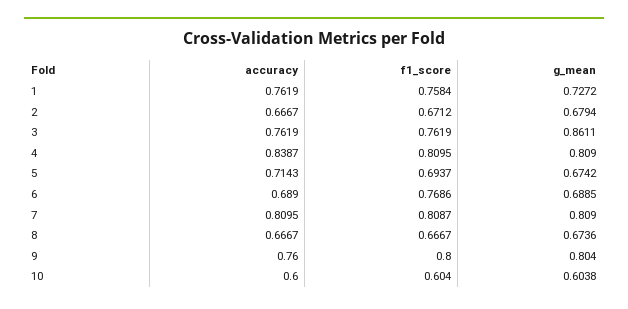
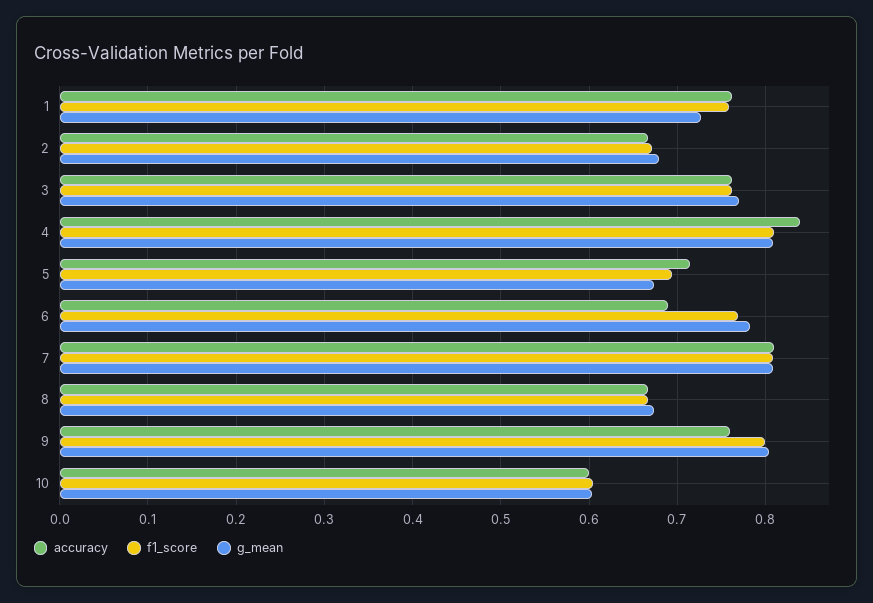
g_mean, 3: 0.8611 -> 0.77
g_mean, 6: 0.6885 -> 0.78

